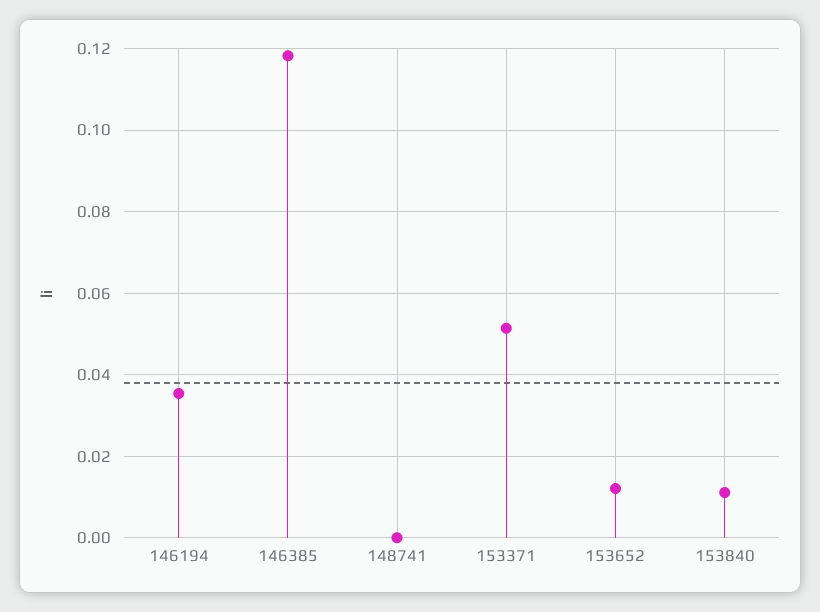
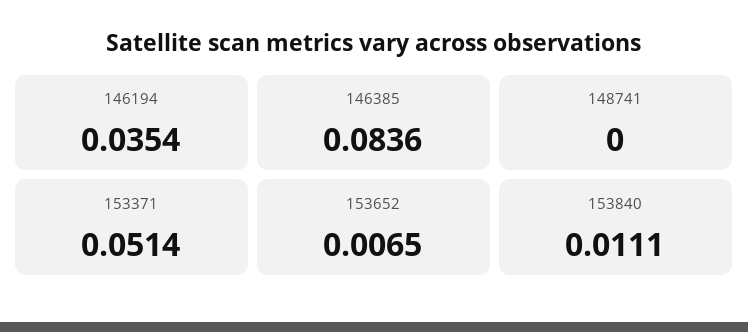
146385: 0.118 -> 0.0836
153652: 0.012 -> 0.0065

